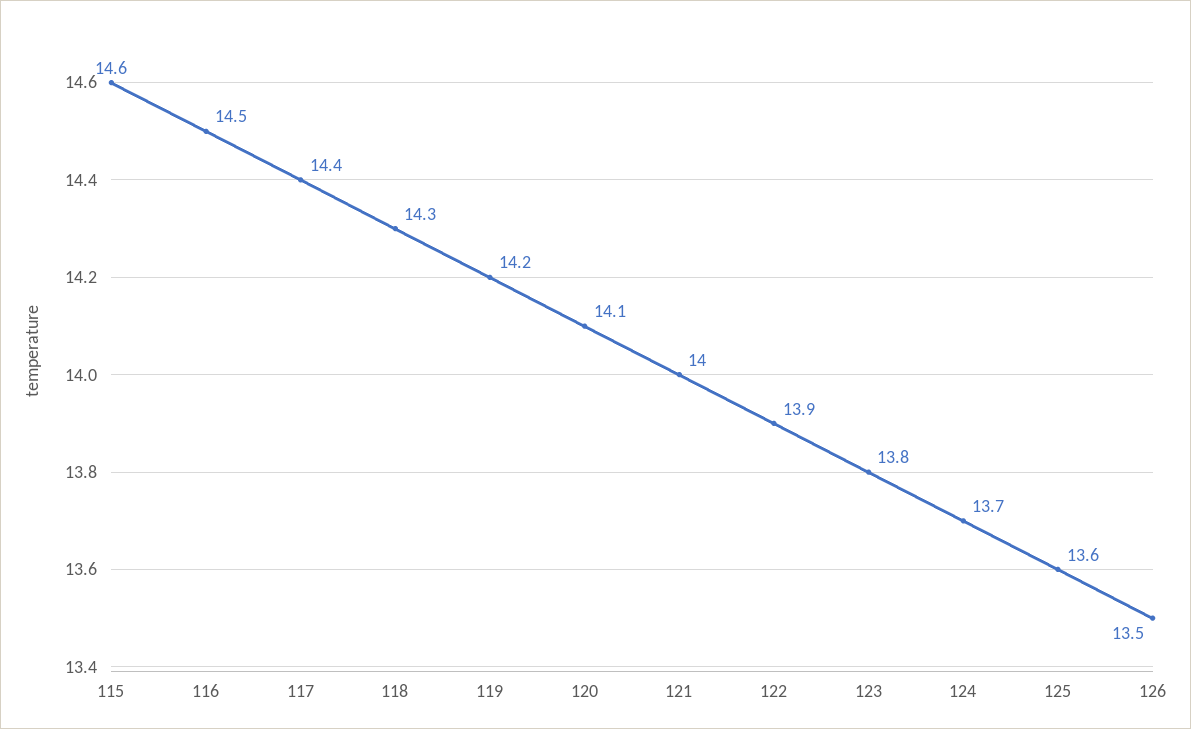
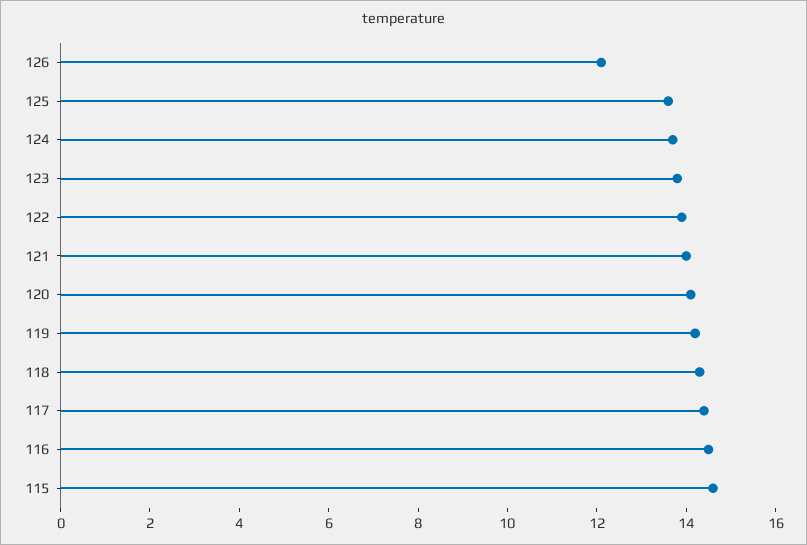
126: 13.5 -> 12

